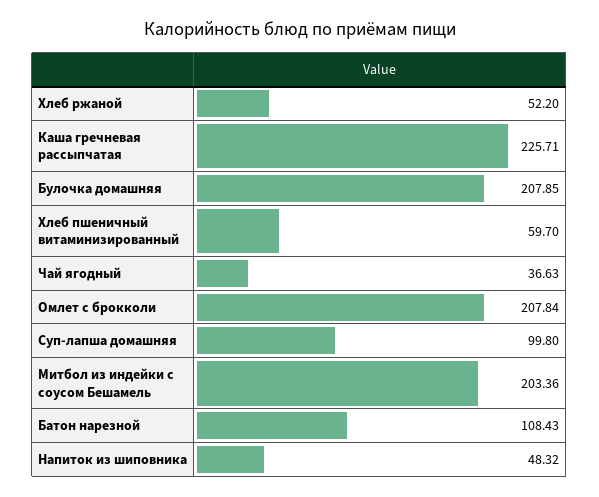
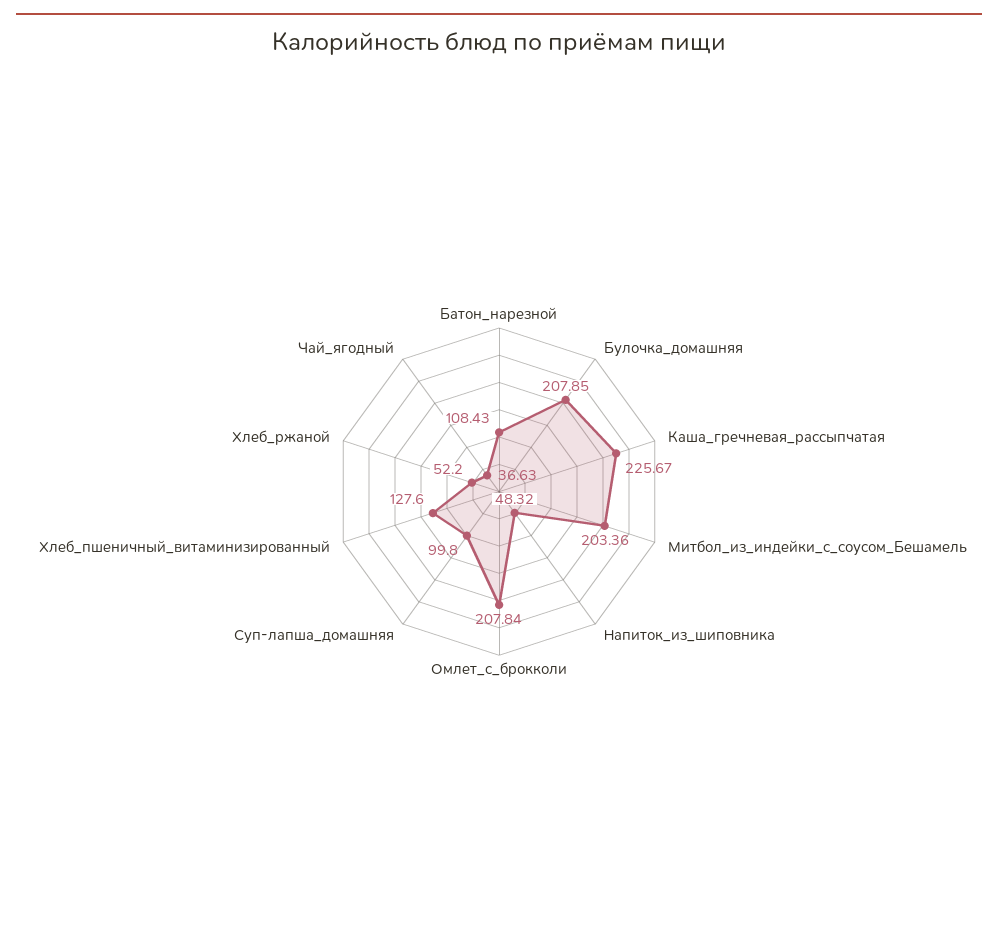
Каша гречневая рассыпчатая: 225.71 -> 225.67
Хлеб пшеничный витаминизированный: 59.7 -> 127.6

